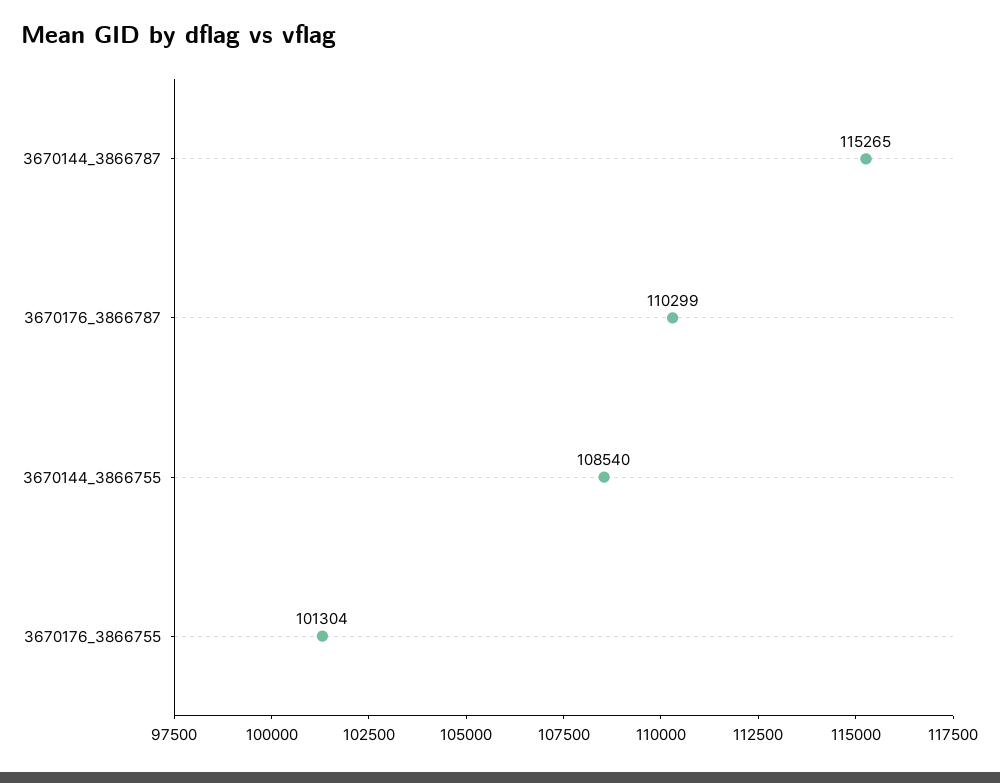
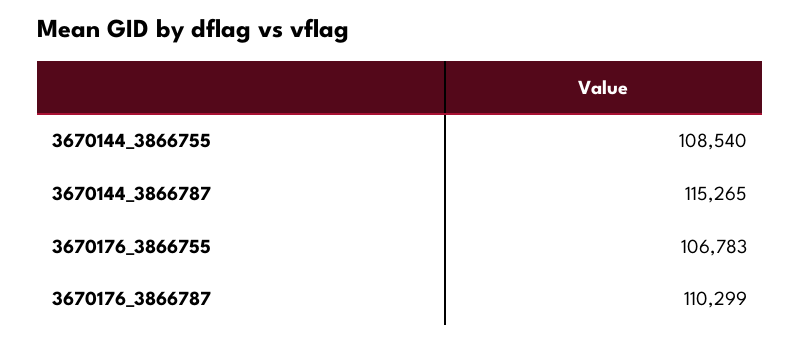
3670176_3866755: 101304 -> 106783

